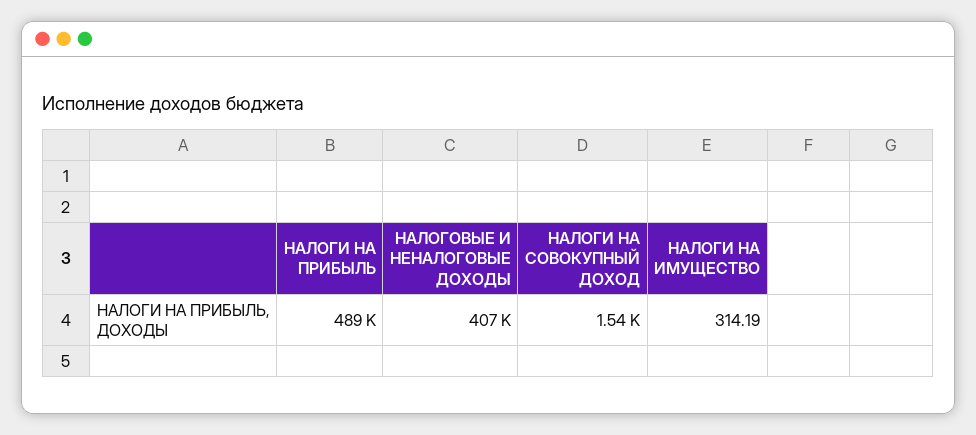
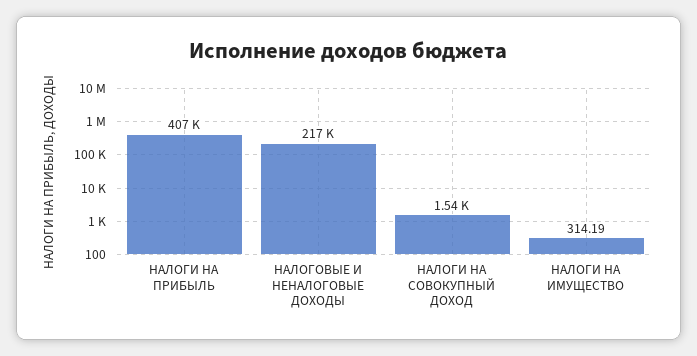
НАЛОГИ НА ПРИБЫЛЬ: 489000 -> 407000
НАЛОГОВЫЕ И НЕНАЛОГОВЫЕ ДОХОДЫ: 407000 -> 217000

